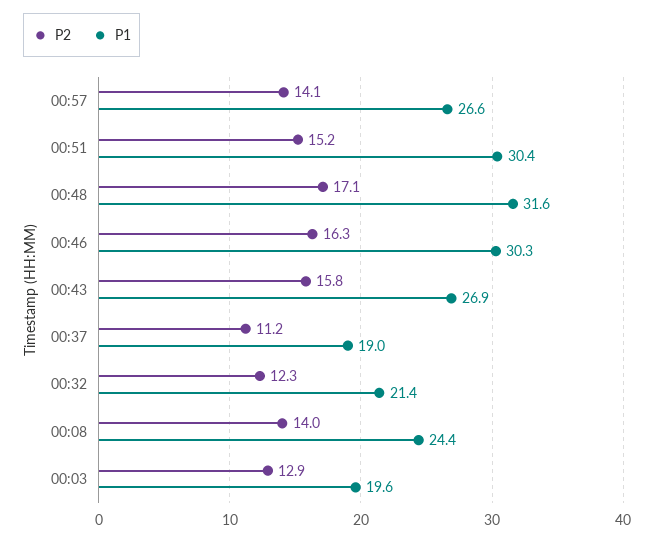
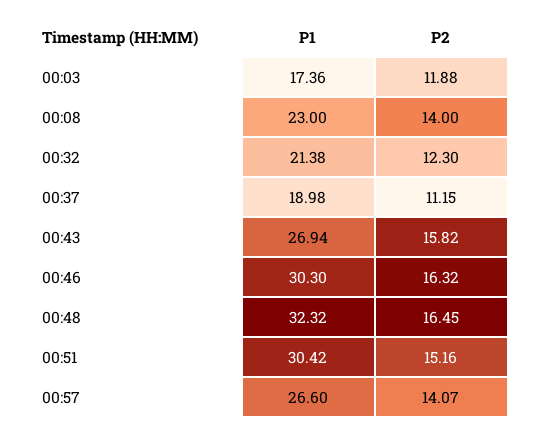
P2, 00:48: 17.1 -> 16.45
P1, 00:48: 31.6 -> 32.32
P1, 00:08: 24.4 -> 23
P2, 00:03: 12.9 -> 11.88
P1, 00:03: 19.6 -> 17.36

